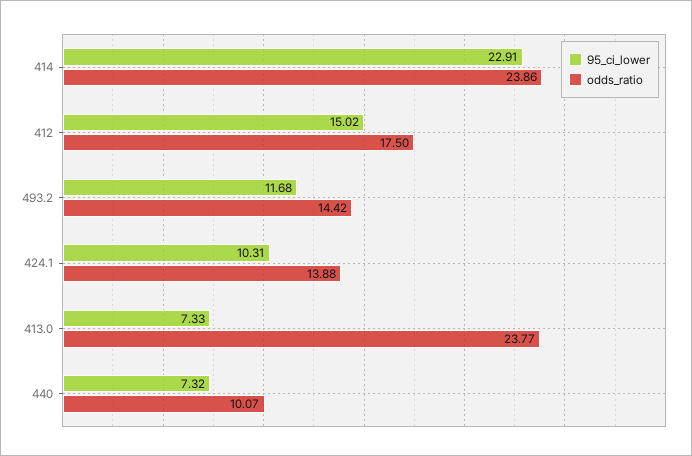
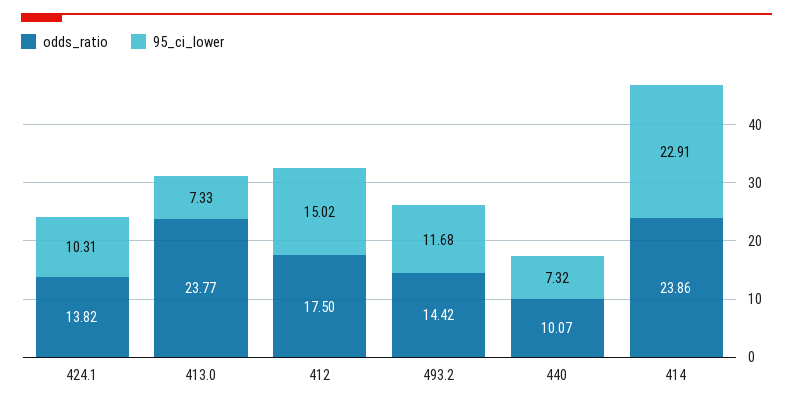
odds_ratio, 424.1: 13.88 -> 13.82

